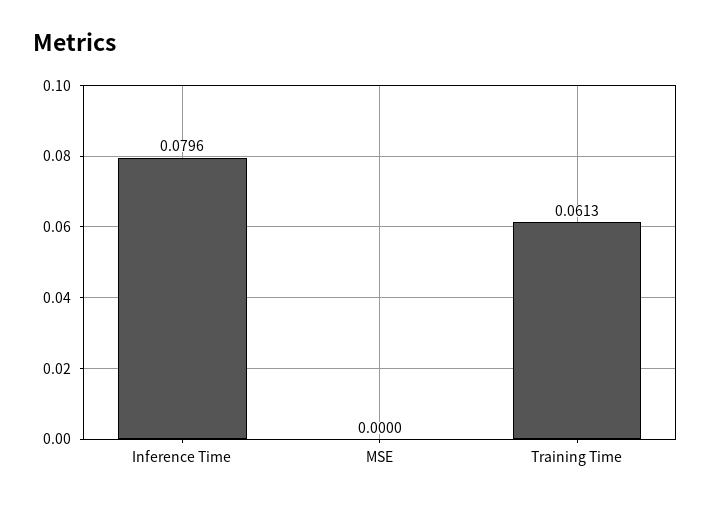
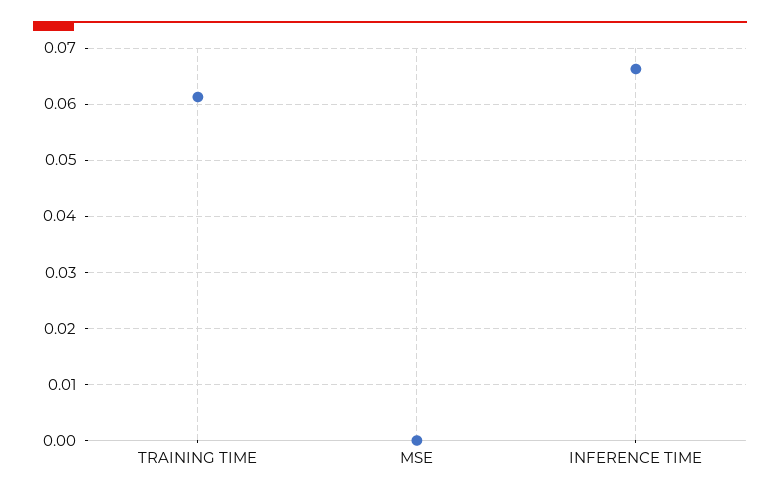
Inference Time: 0.0796 -> 0.066

